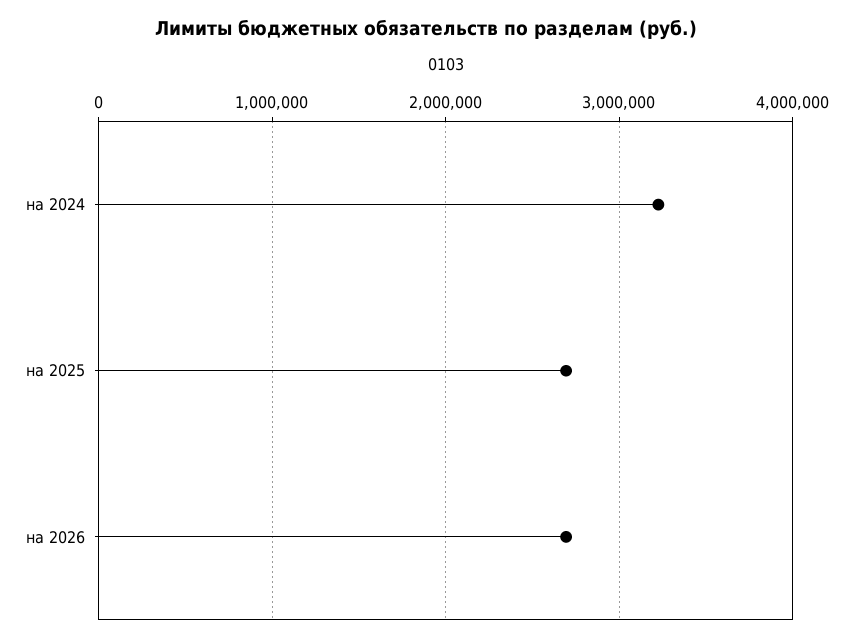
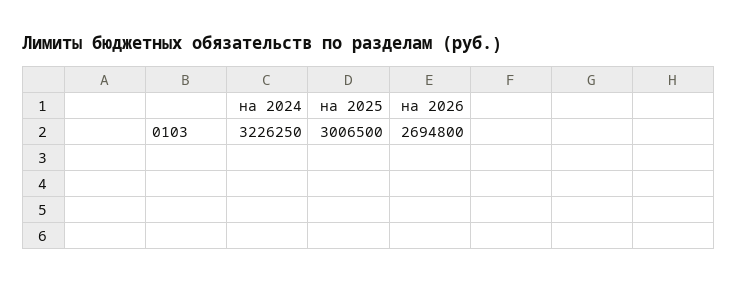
на 2025: 2700000 -> 3006500

